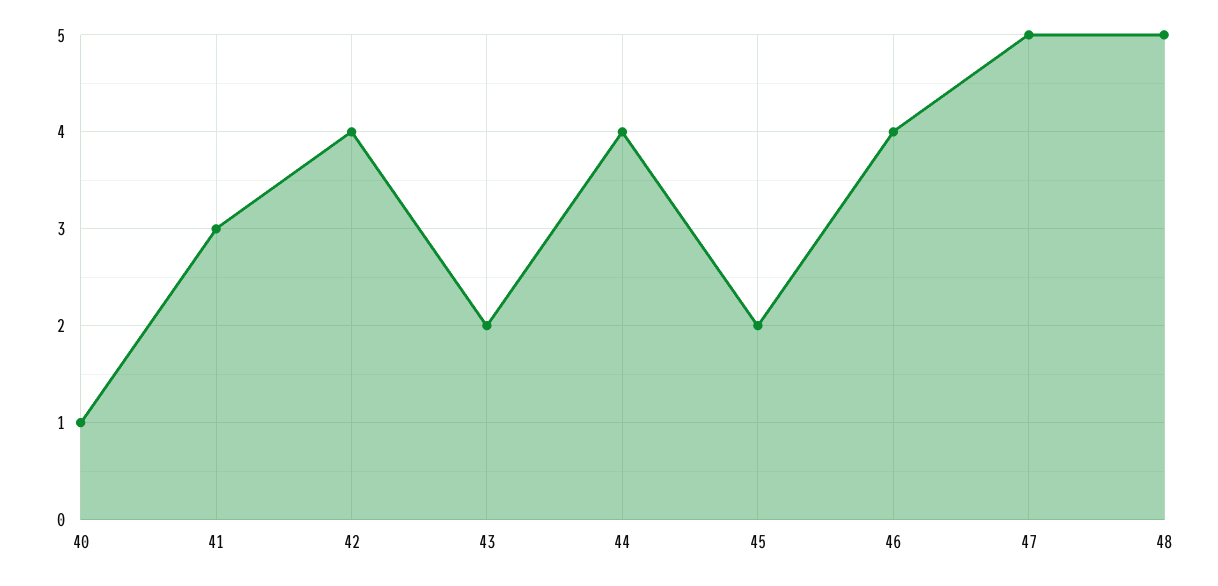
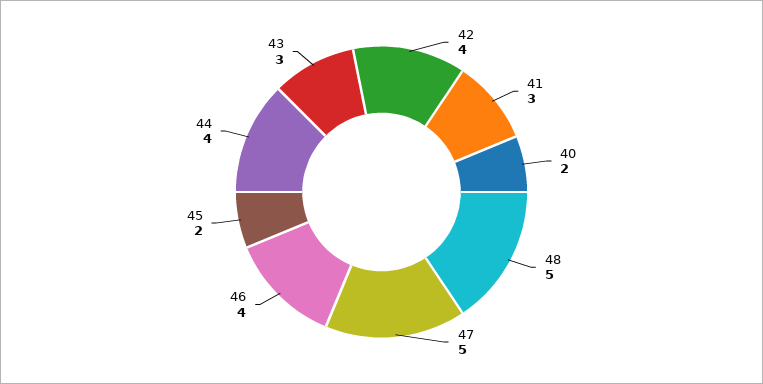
40: 1 -> 2
43: 2 -> 3

